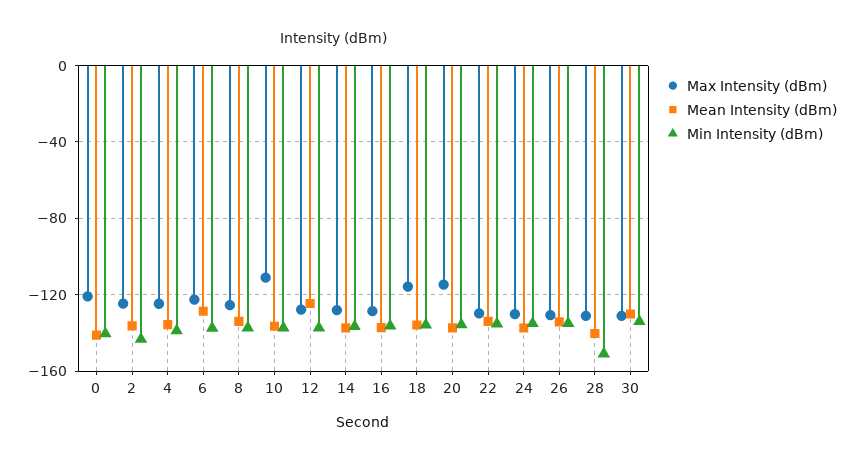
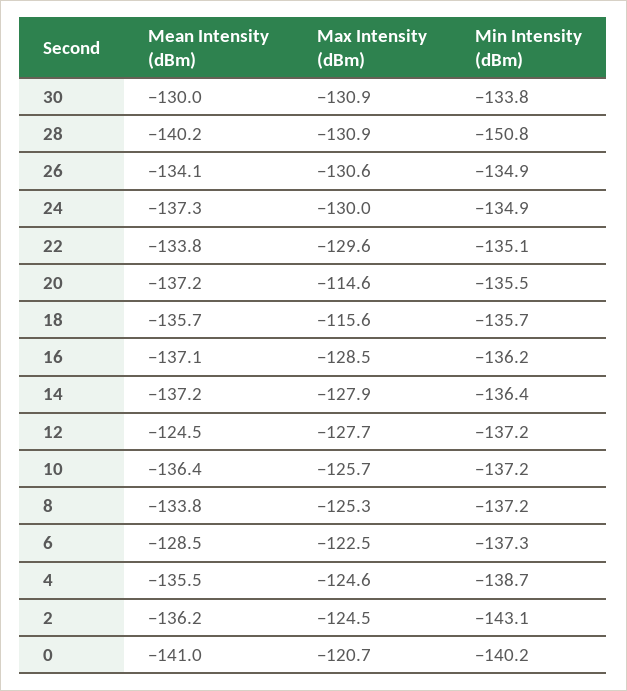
Max Intensity (dBm), 10: -110 -> -125.7

